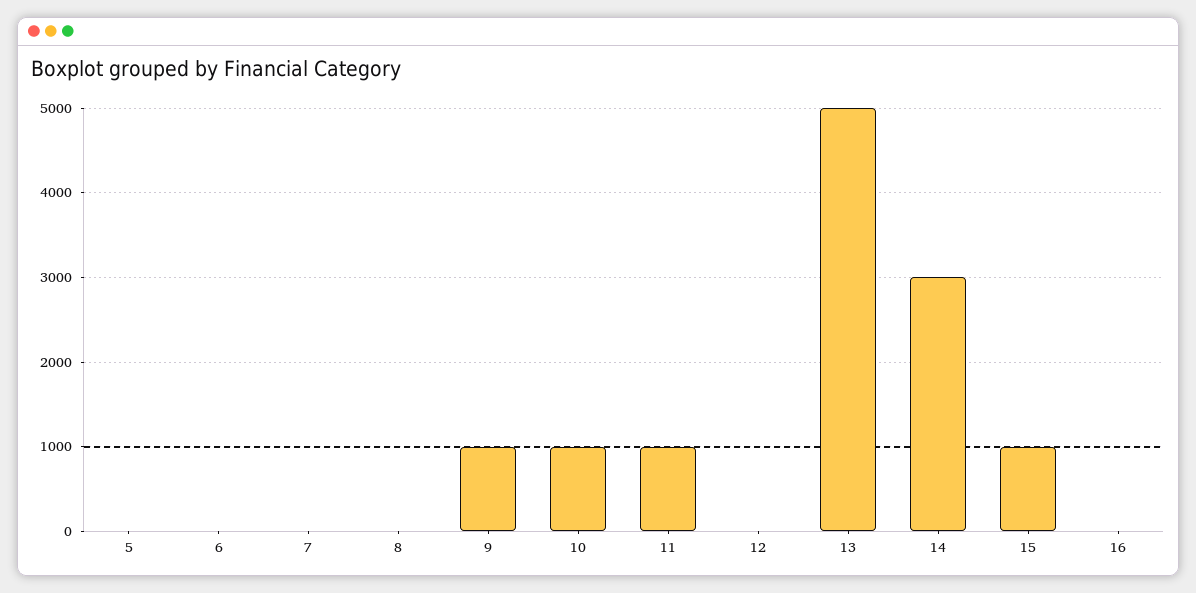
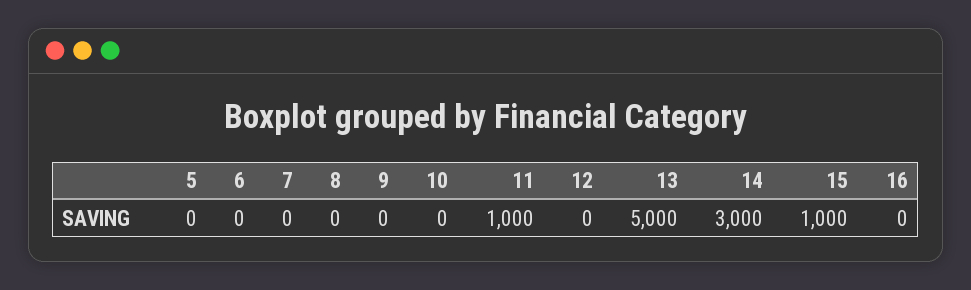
9: 1000 -> 0
10: 1000 -> 0

